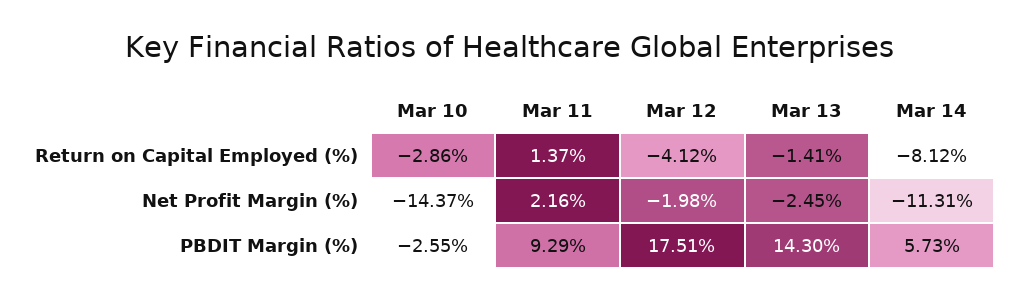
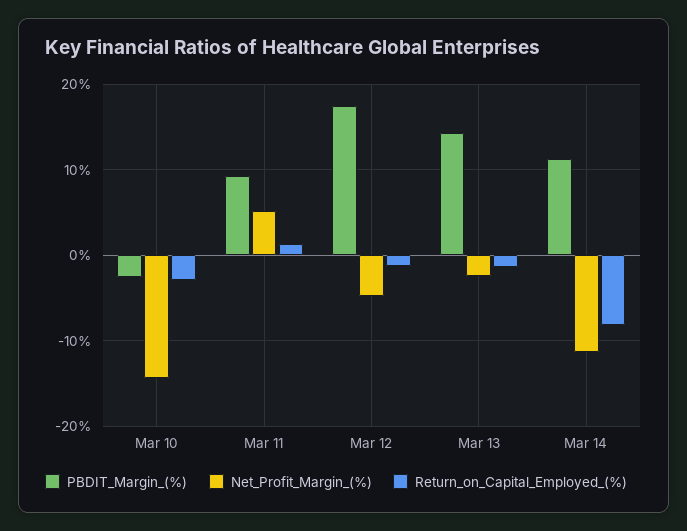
Return on Capital Employed (%), Mar 12: -4.12 -> -1
Net Profit Margin (%), Mar 11: 2.16 -> 5
Net Profit Margin (%), Mar 12: -1.98 -> -5
PBDIT Margin (%), Mar 14: 5.73 -> 11

